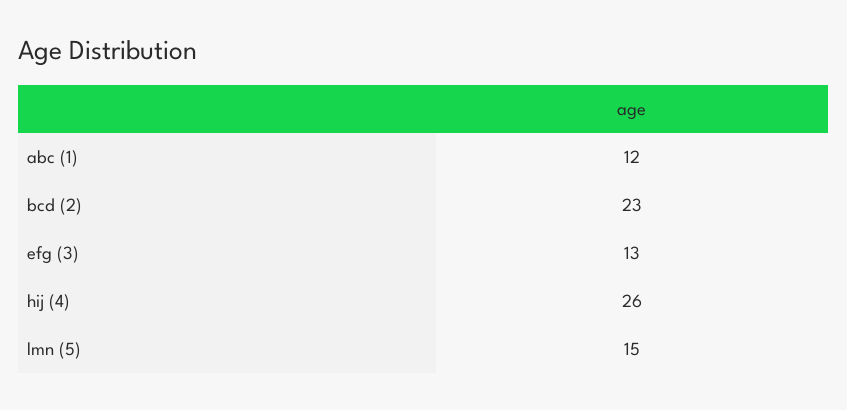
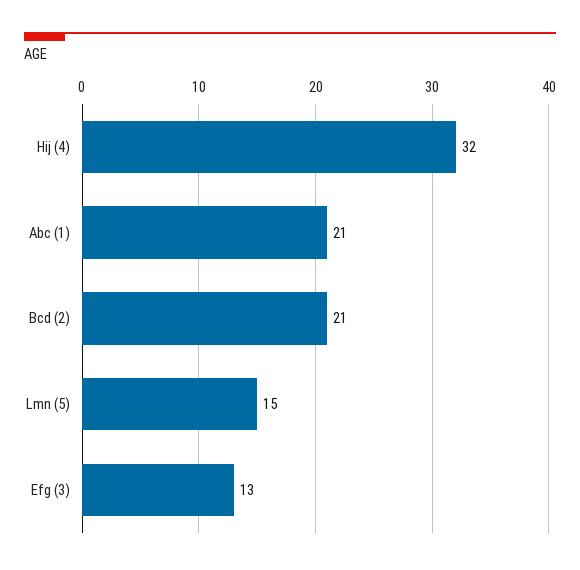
abc (1): 12 -> 21
bcd (2): 23 -> 21
hij (4): 26 -> 32

